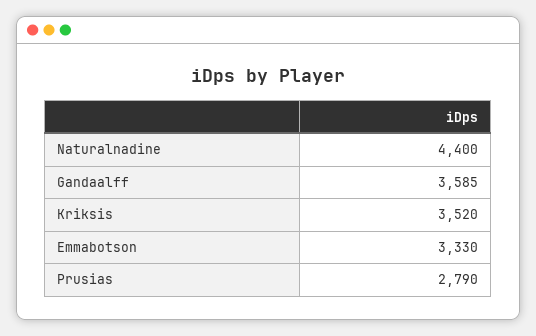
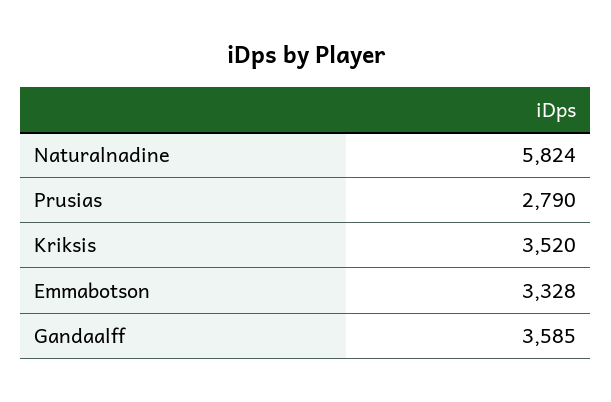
Naturalnadine: 4400 -> 5824
Emmabotson: 3330 -> 3328

